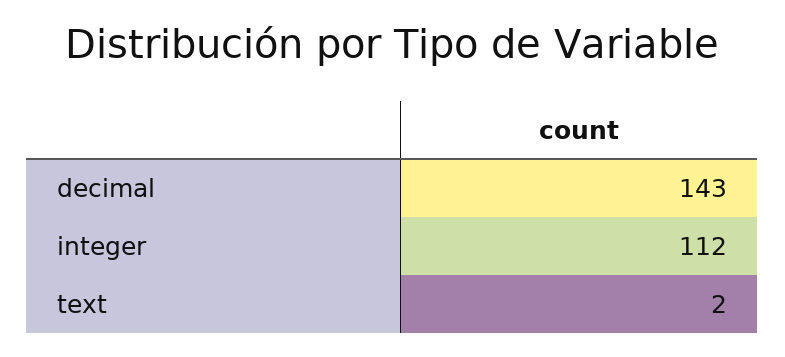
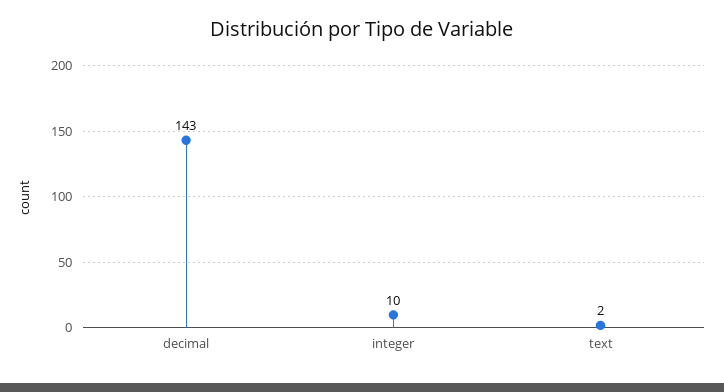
integer: 112 -> 10

